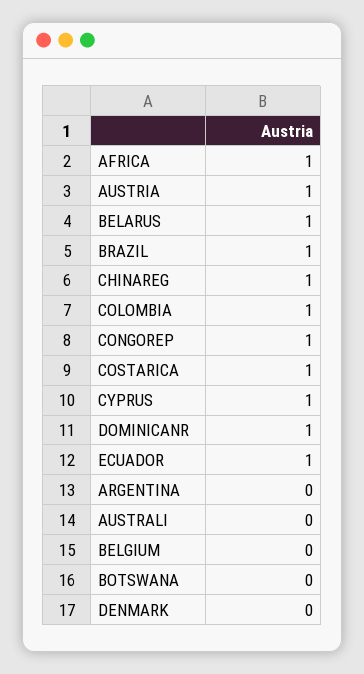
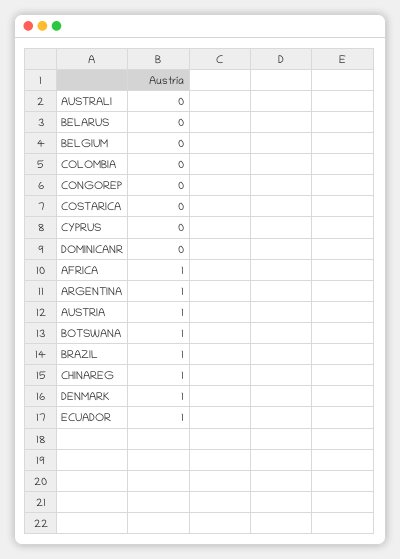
BELARUS: 1 -> 0
COLOMBIA: 1 -> 0
CONGOREP: 1 -> 0
COSTARICA: 1 -> 0
CYPRUS: 1 -> 0
DOMINICANR: 1 -> 0
ARGENTINA: 0 -> 1
BOTSWANA: 0 -> 1
DENMARK: 0 -> 1

